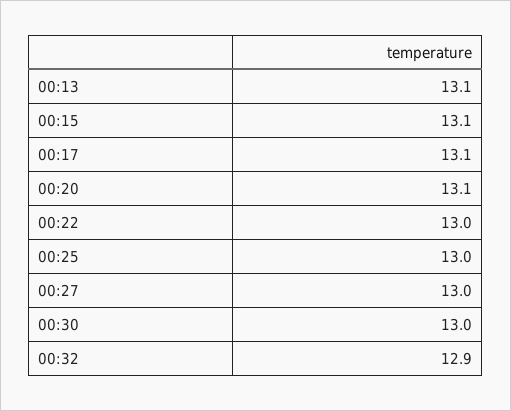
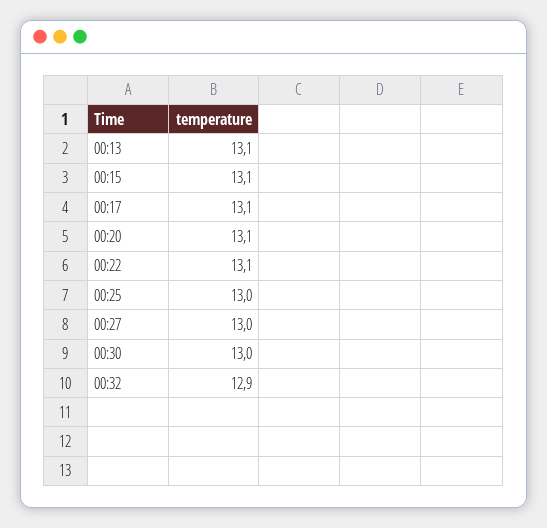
00:22: 13 -> 13.1

